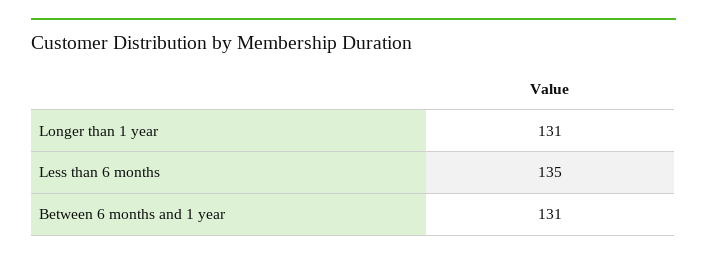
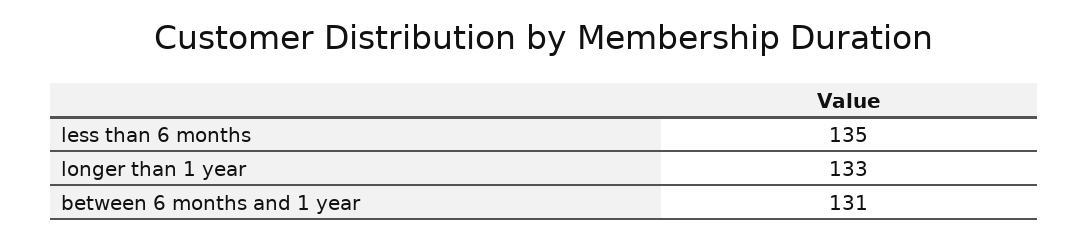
Longer than 1 year: 131 -> 133

